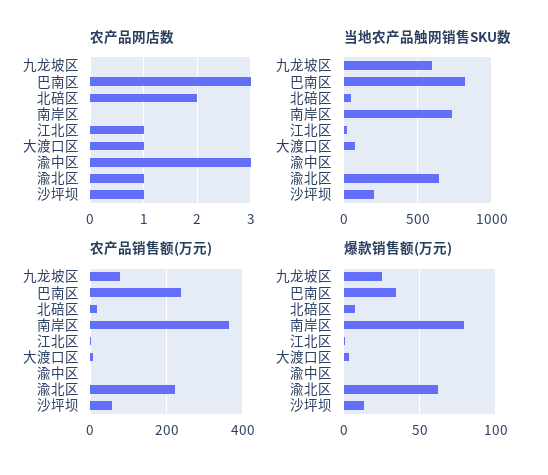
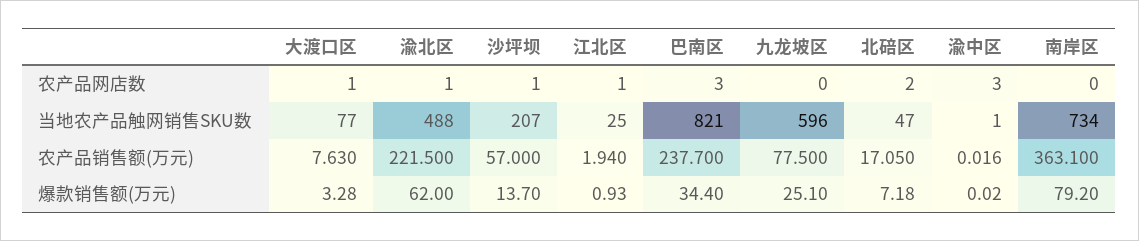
当地农产品触网销售SKU数, 渝北区: 650 -> 488

